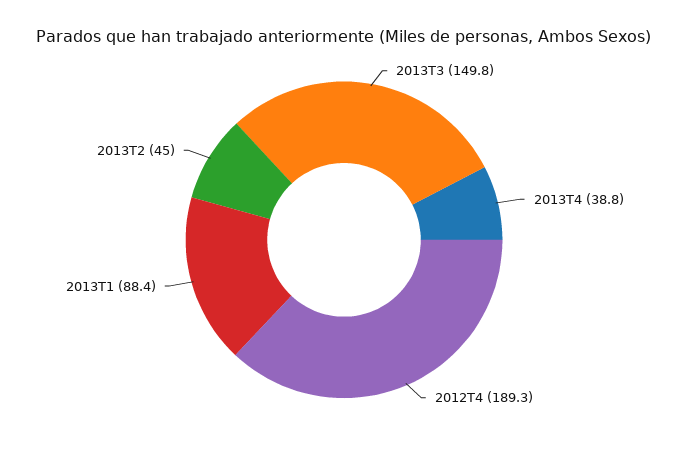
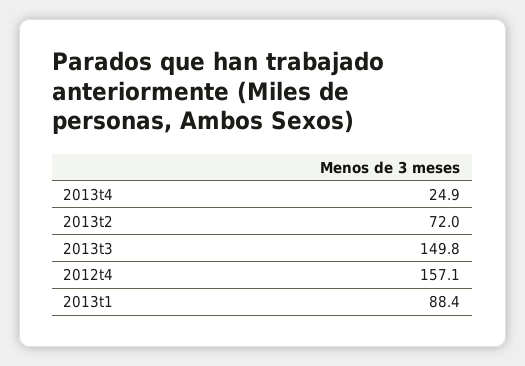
2013T4: 38.8 -> 24.9
2012T4: 189.3 -> 157.1
2013T2: 45 -> 72

